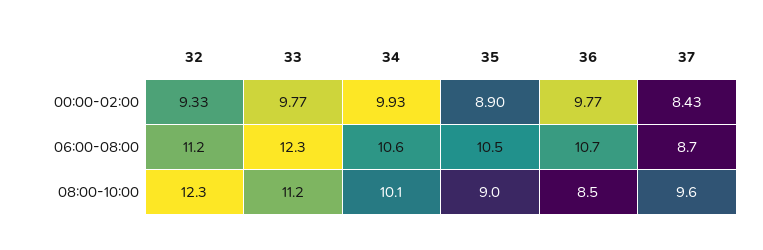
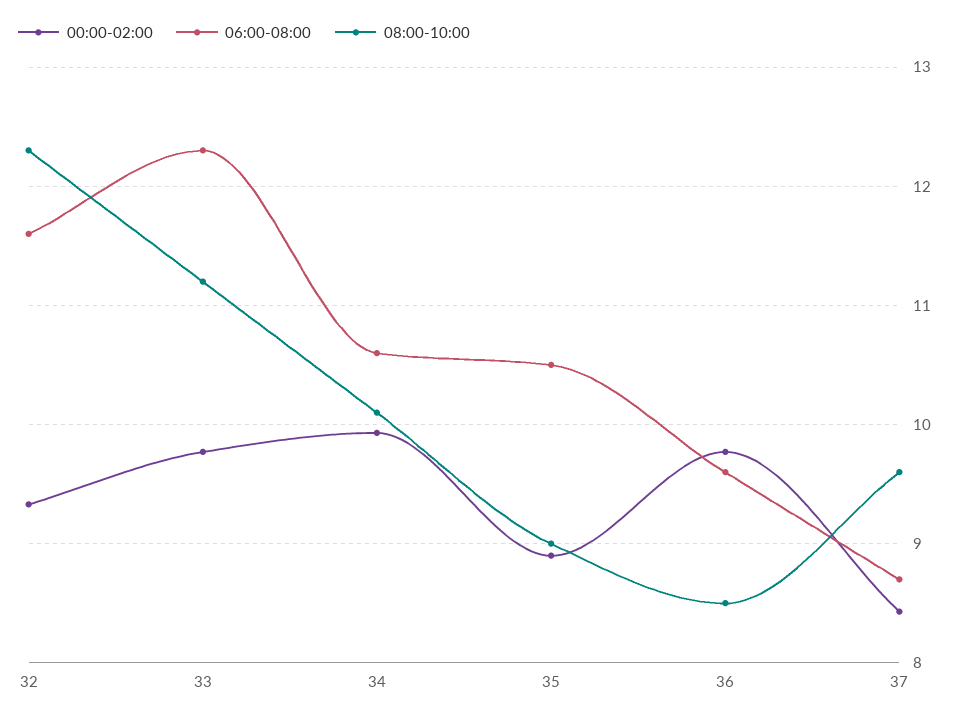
06:00-08:00, 32: 11.2 -> 11.6
06:00-08:00, 36: 10.7 -> 9.6

